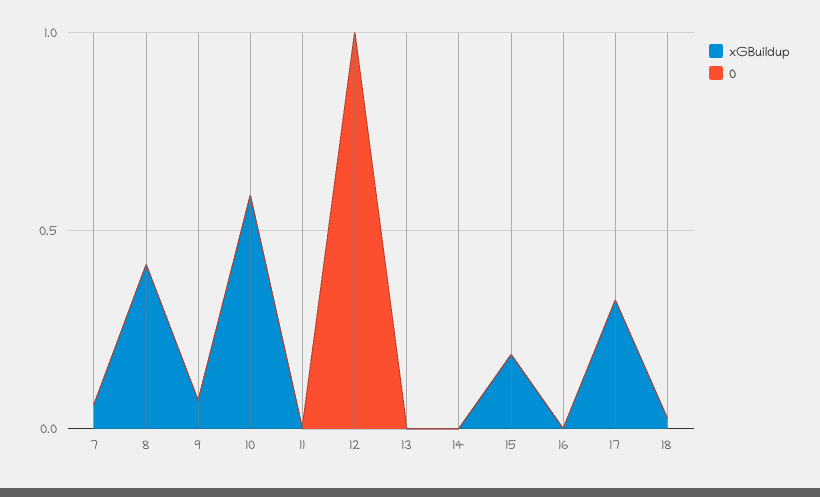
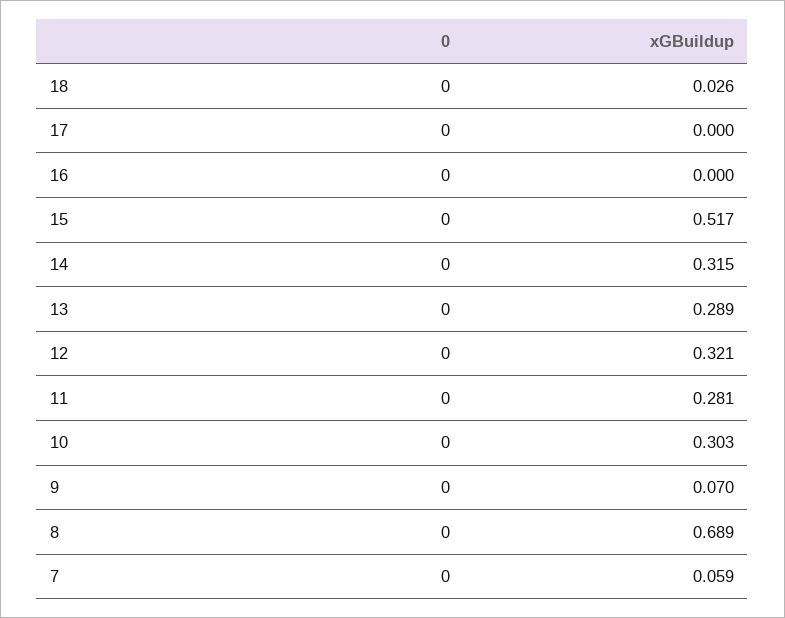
xGBuildup, 8: 0.4 -> 0.689
xGBuildup, 10: 0.6 -> 0.303
xGBuildup, 11: 0 -> 0.281
xGBuildup, 12: 0 -> 0.321
0, 12: 1 -> 0
xGBuildup, 13: 0 -> 0.289
xGBuildup, 14: 0 -> 0.315
xGBuildup, 15: 0.2 -> 0.517
xGBuildup, 17: 0.3 -> 0

